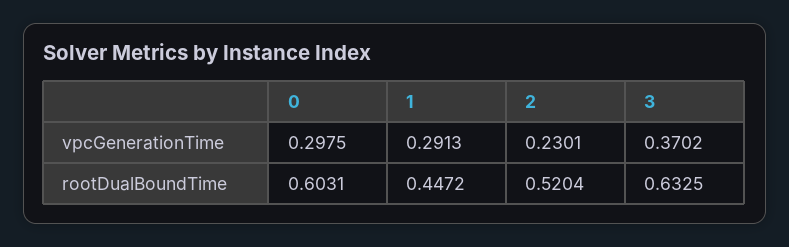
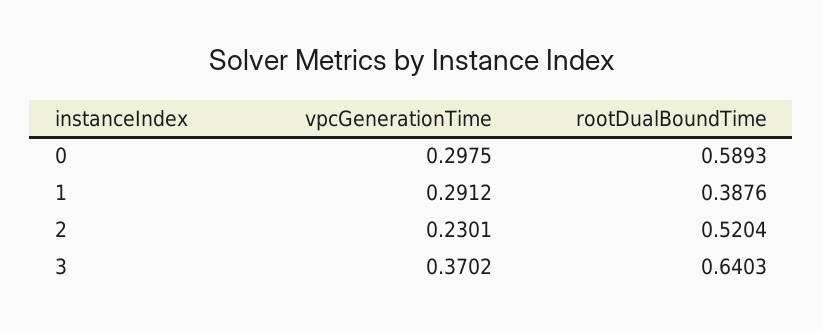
1, vpcGenerationTime: 0.2913 -> 0.2912
0, rootDualBoundTime: 0.6031 -> 0.5893
1, rootDualBoundTime: 0.4472 -> 0.3876
3, rootDualBoundTime: 0.6325 -> 0.6403

